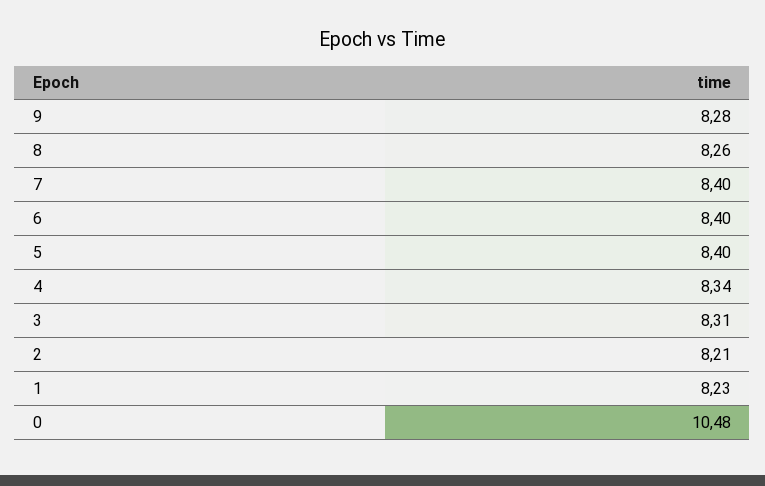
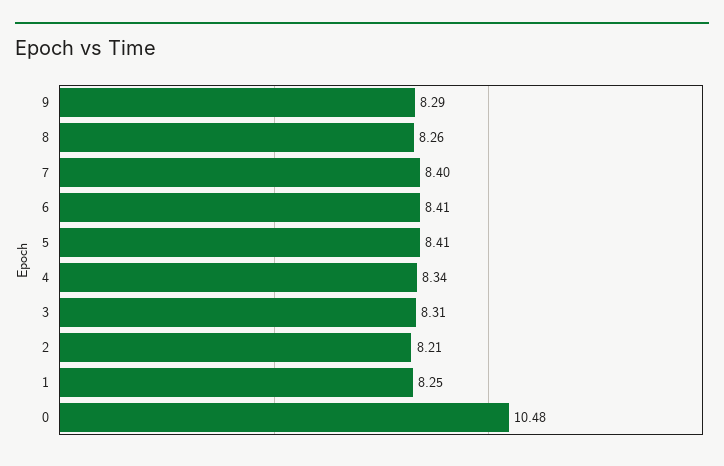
9: 8.28 -> 8.29
6: 8.4 -> 8.41
5: 8.4 -> 8.41
1: 8.23 -> 8.25

